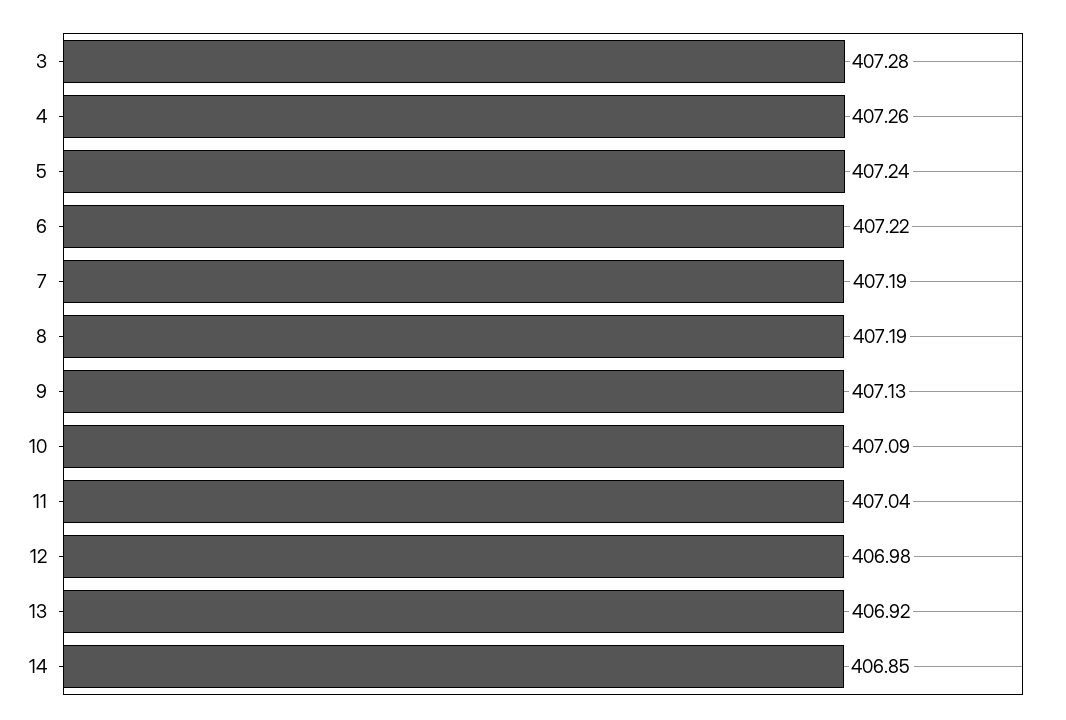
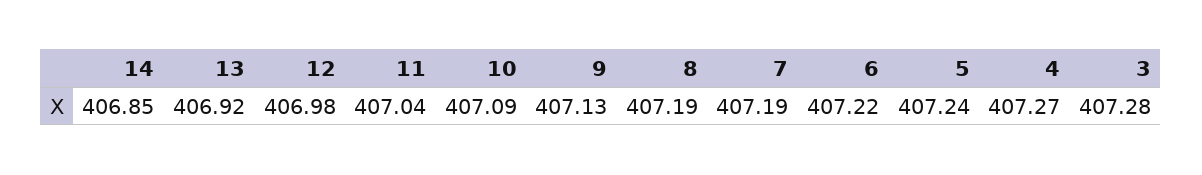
4: 407.26 -> 407.27

